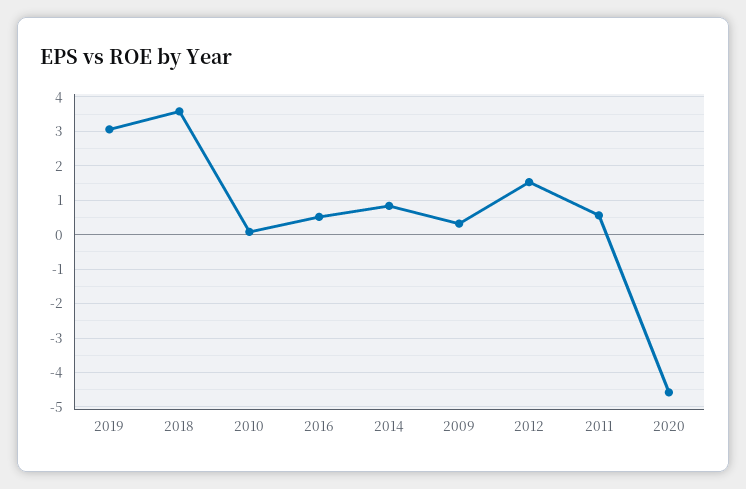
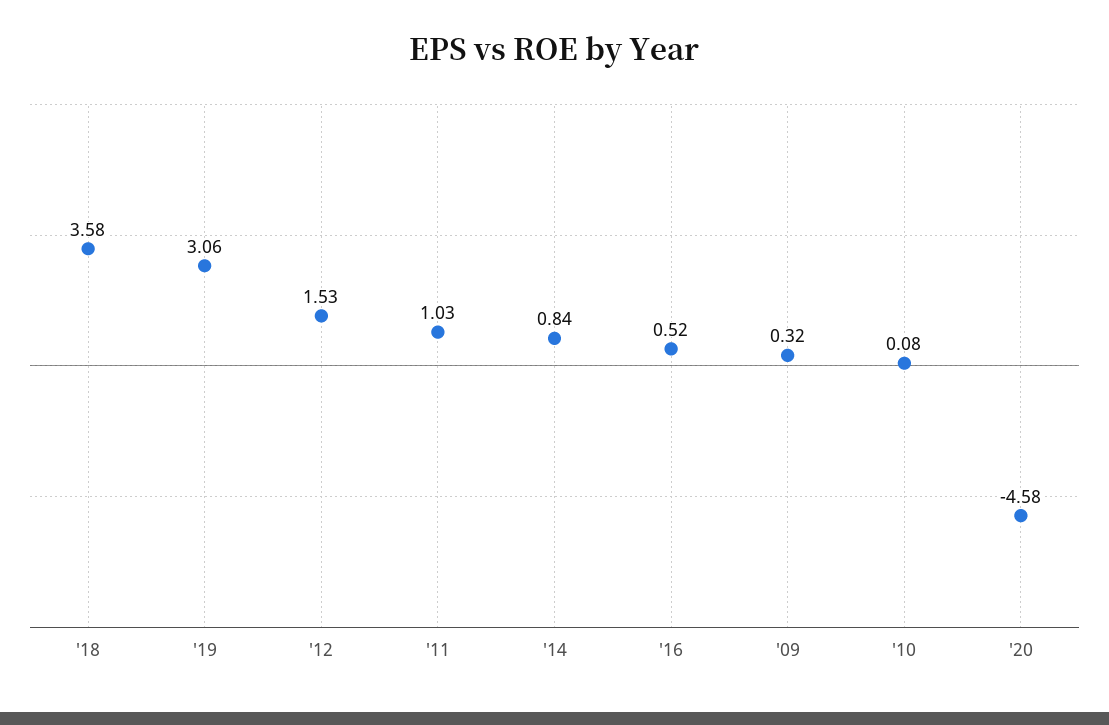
2011: 0.6 -> 1.03

